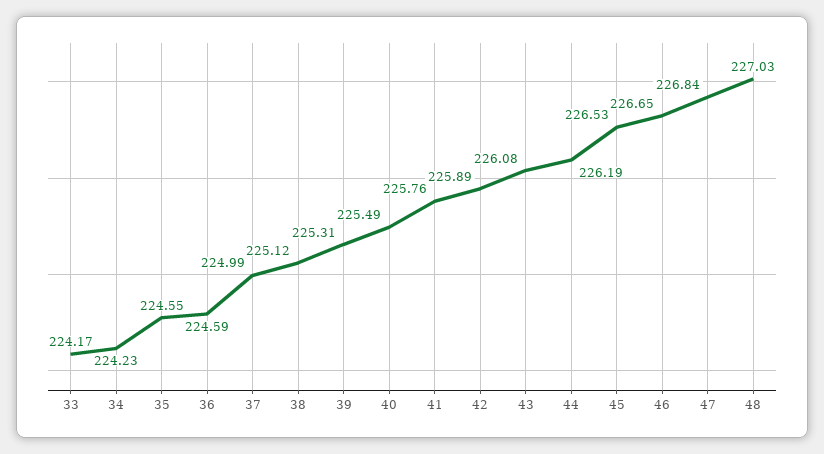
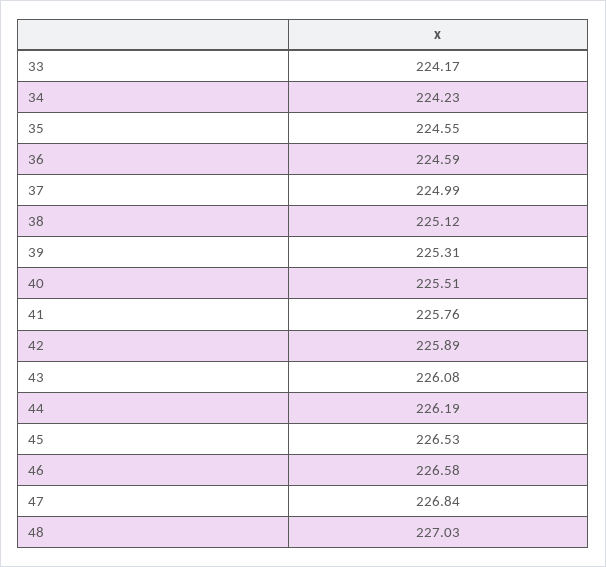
40: 225.49 -> 225.51
46: 226.65 -> 226.58

